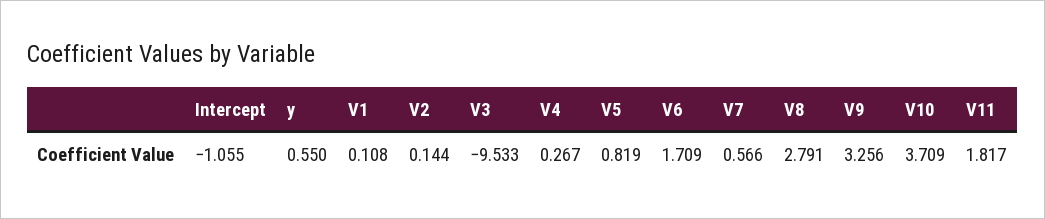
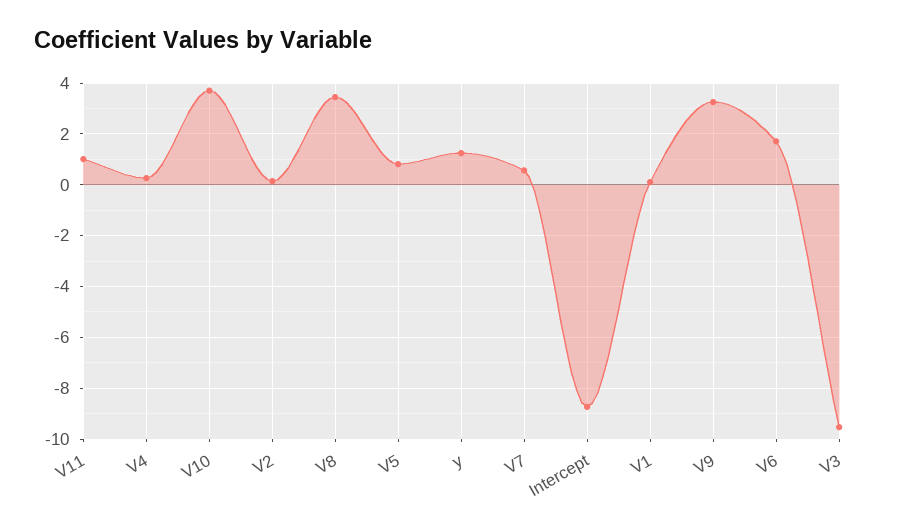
Intercept: -1.055 -> -8.75
y: 0.55 -> 1.25
V8: 2.791 -> 3.5
V11: 1.817 -> 1

